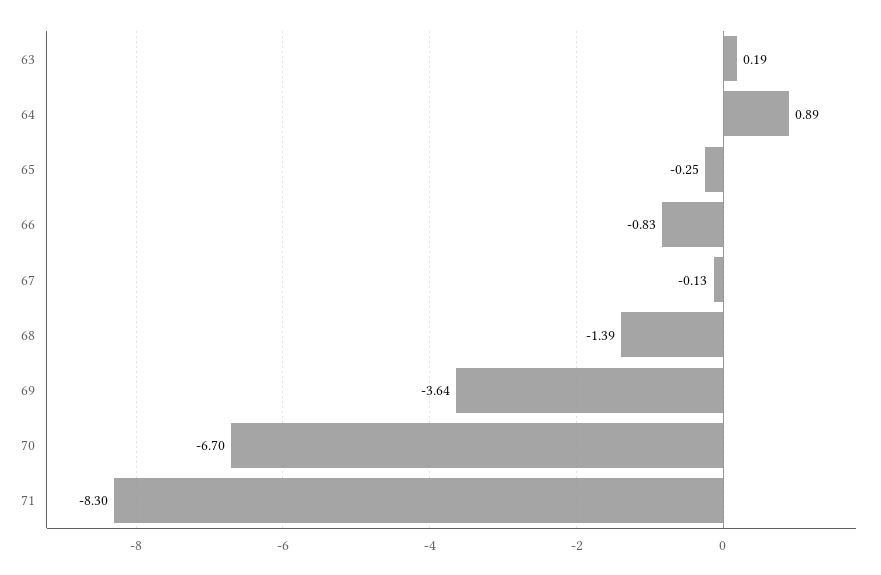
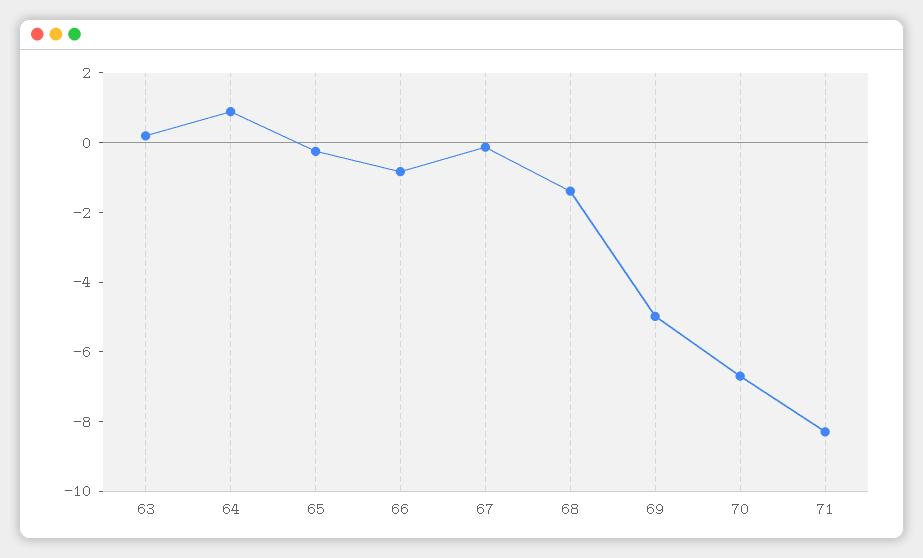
69: -3.64 -> -5

